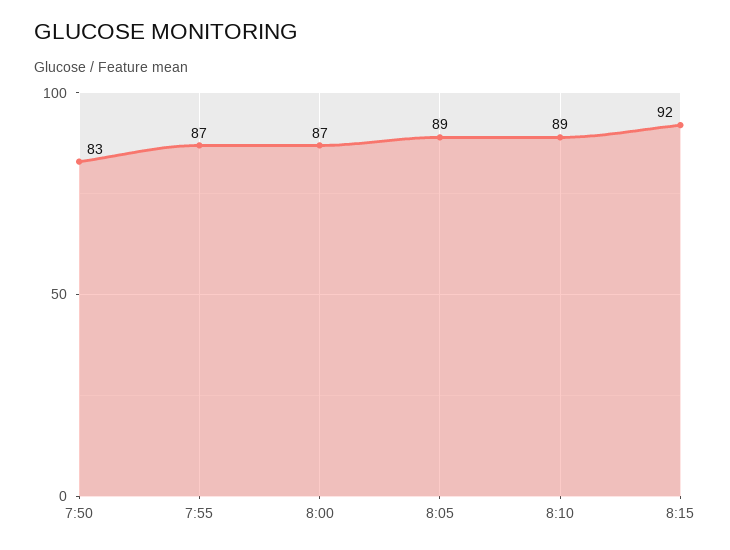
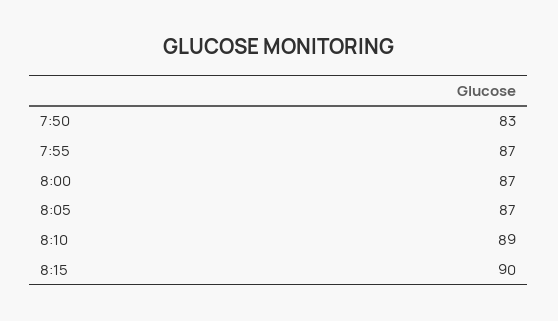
8:05: 89 -> 87
8:15: 92 -> 90

